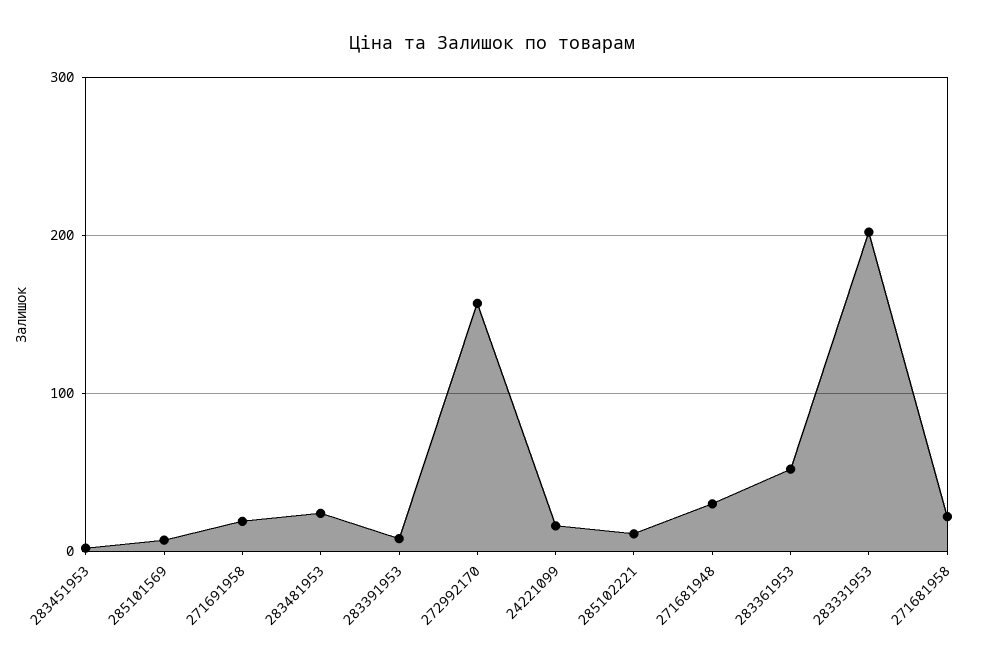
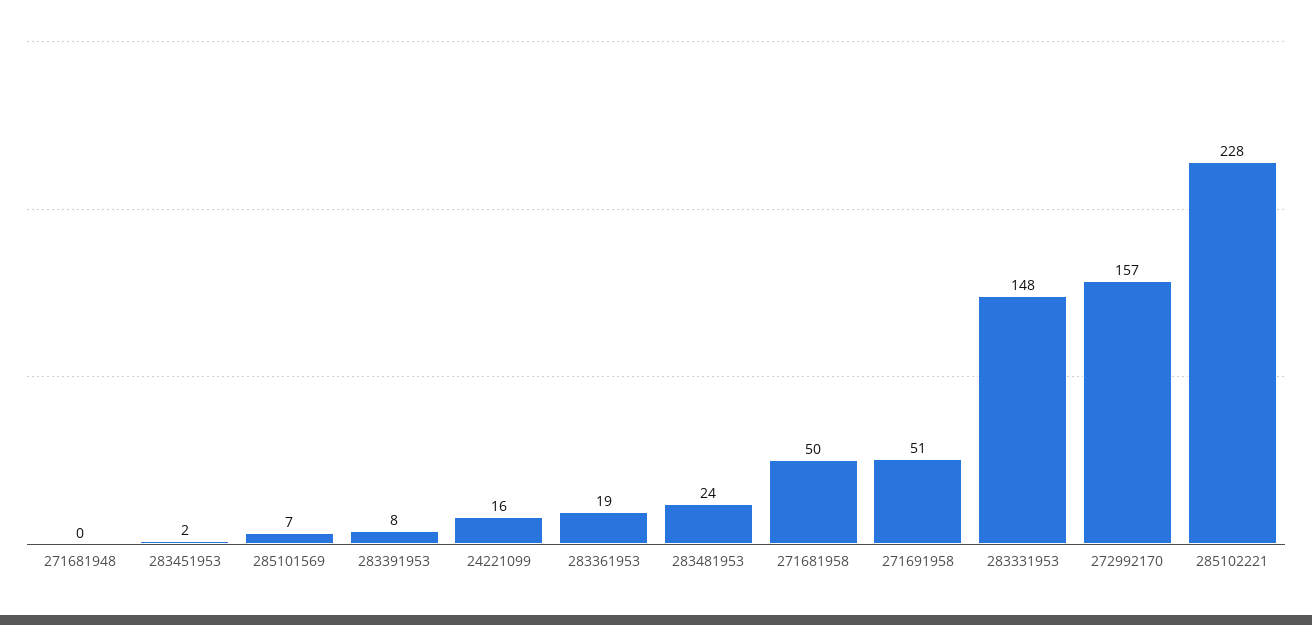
271691958: 20 -> 51
285102221: 10 -> 228
271681948: 30 -> 0
283361953: 50 -> 19
283331953: 200 -> 148
271681958: 20 -> 50

